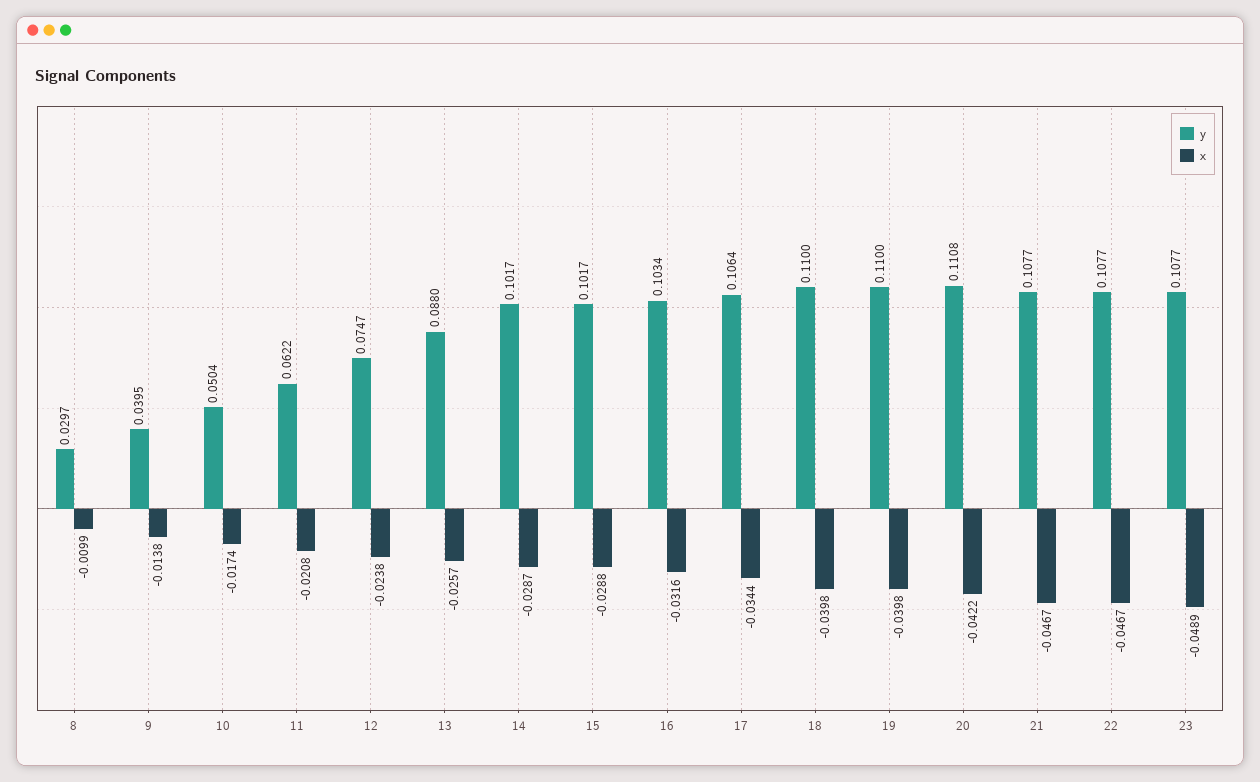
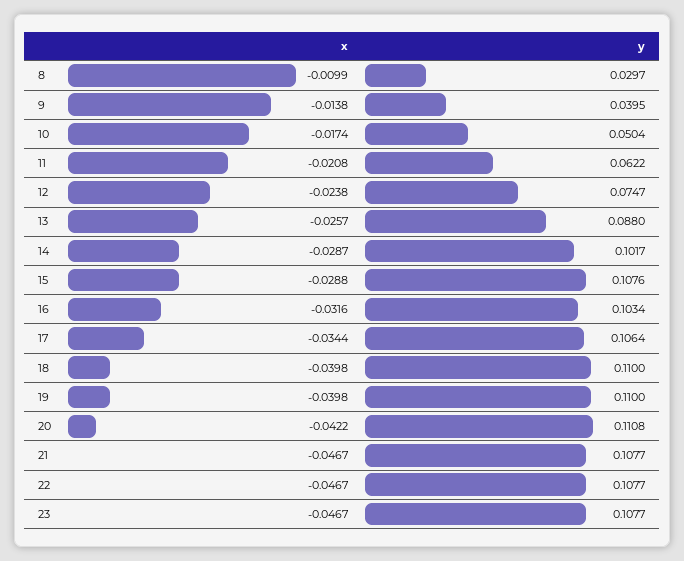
y, 15: 0.1017 -> 0.1076
x, 23: -0.0489 -> -0.0467

